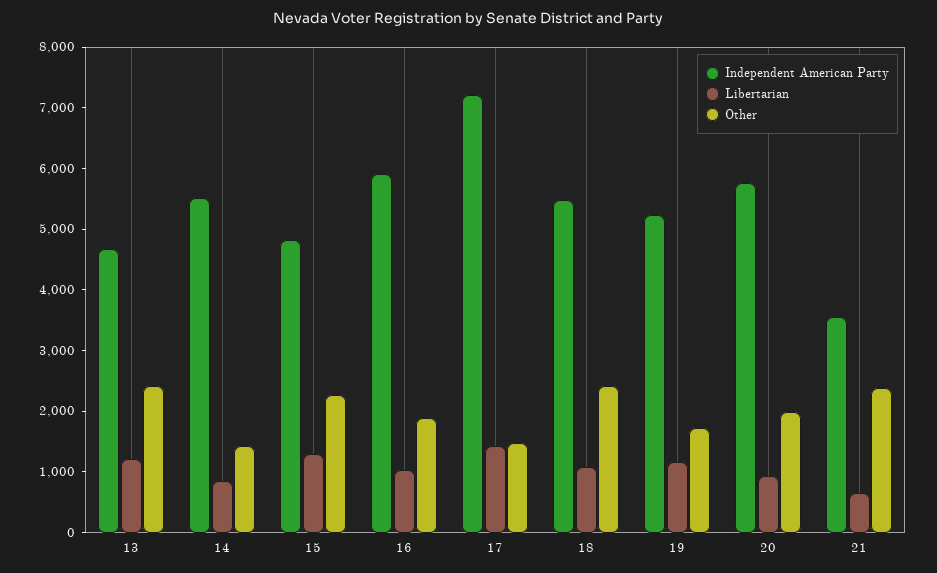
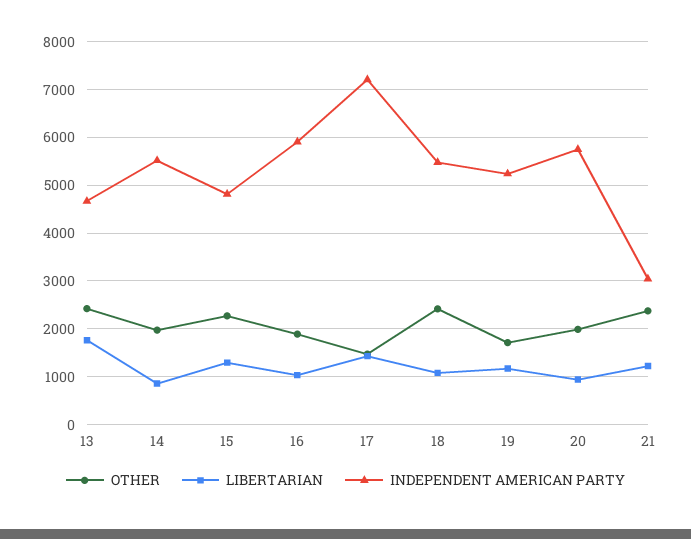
Libertarian, 13: 1200 -> 1800
Other, 14: 1400 -> 2000
Independent American Party, 21: 3600 -> 3000
Libertarian, 21: 600 -> 1200

